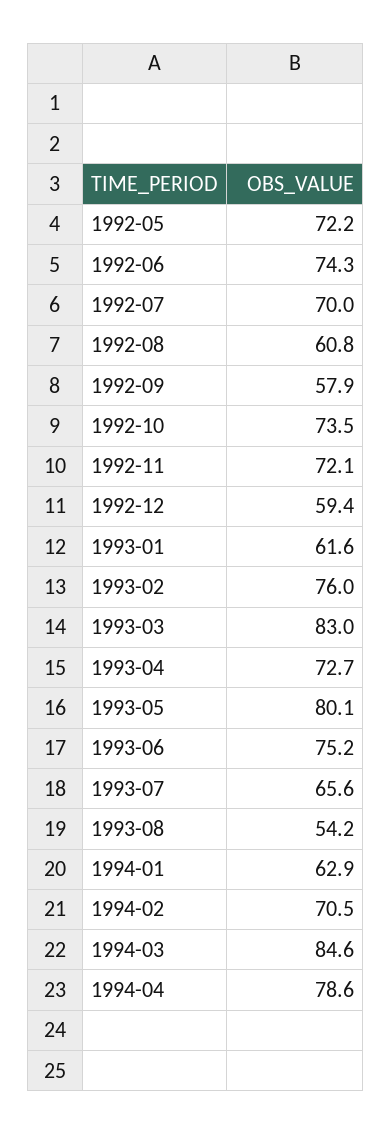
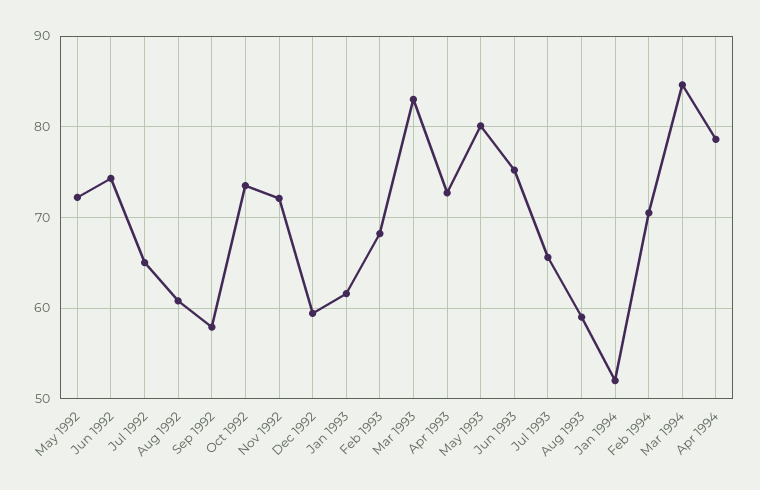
1992-07: 70 -> 65
1993-02: 76 -> 68
1993-08: 54.2 -> 59
1994-01: 62.9 -> 52

